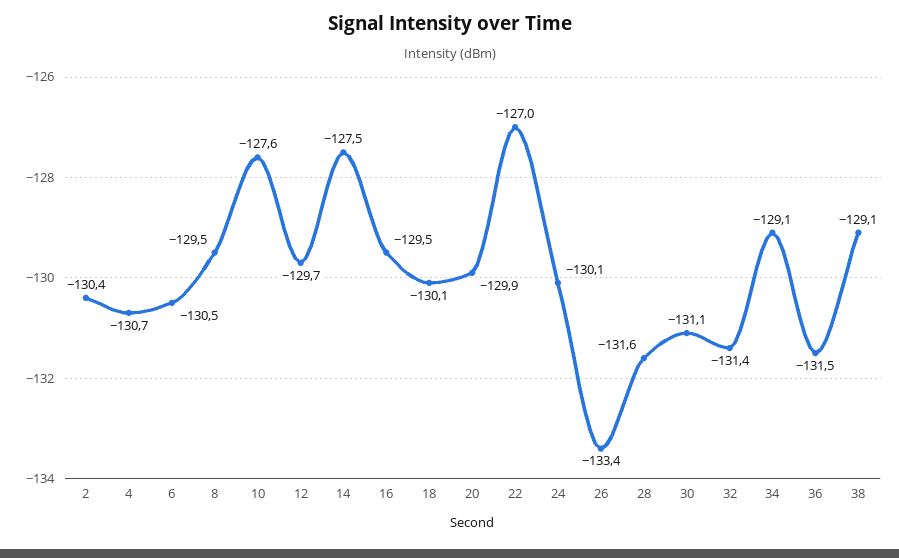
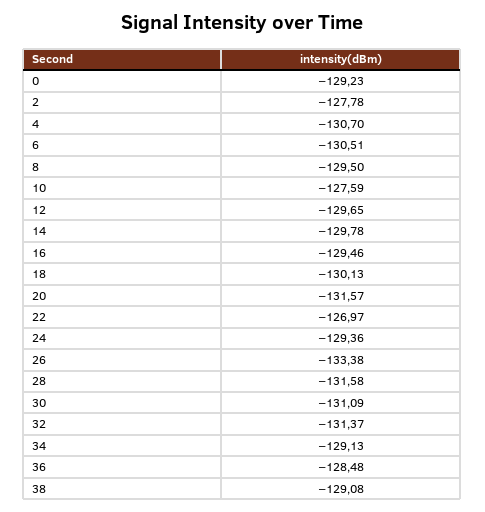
2: -130.4 -> -127.78
14: -127.5 -> -129.78
20: -129.9 -> -131.57
24: -130.1 -> -129.36
36: -131.5 -> -128.48
0: none -> -129.23

